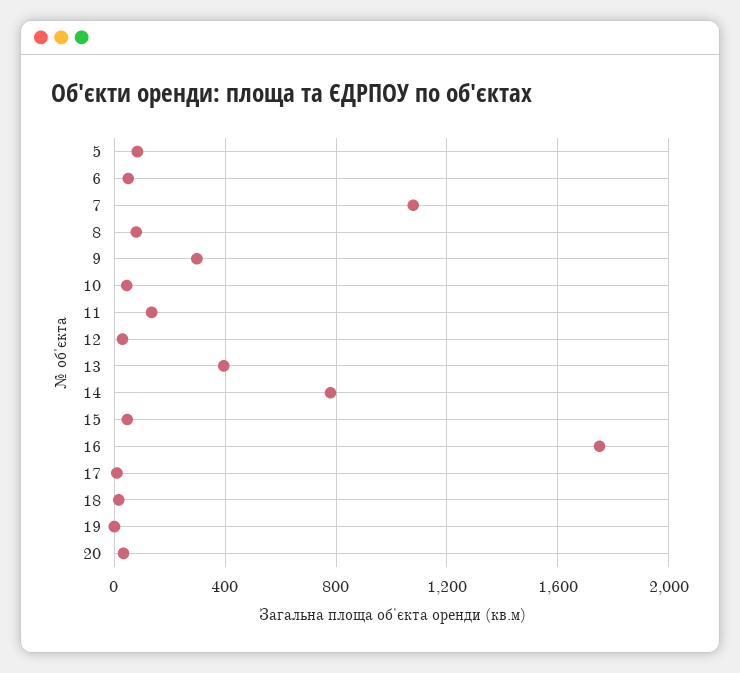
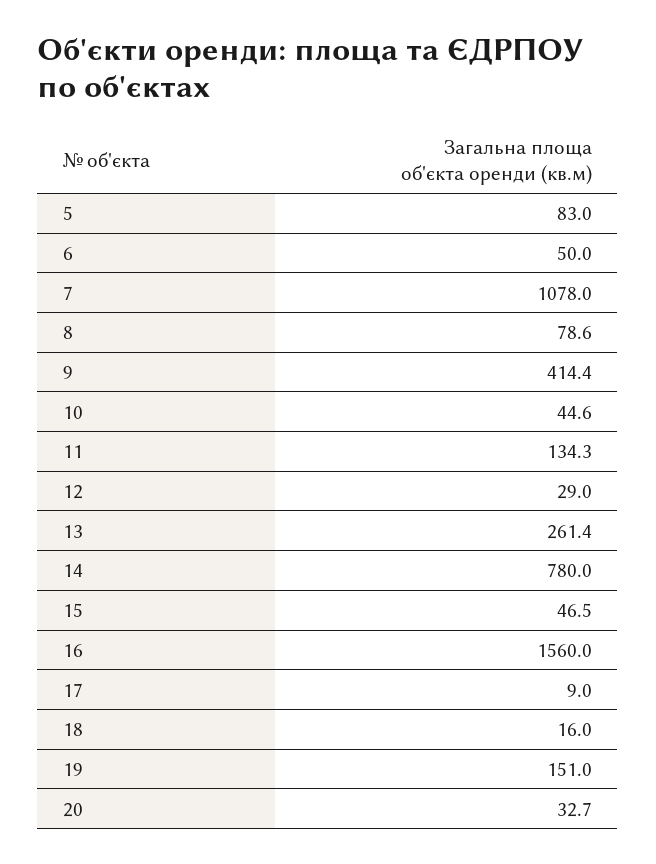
9: 300 -> 414.4
13: 400 -> 261.4
16: 1750 -> 1560
19: 0 -> 151

